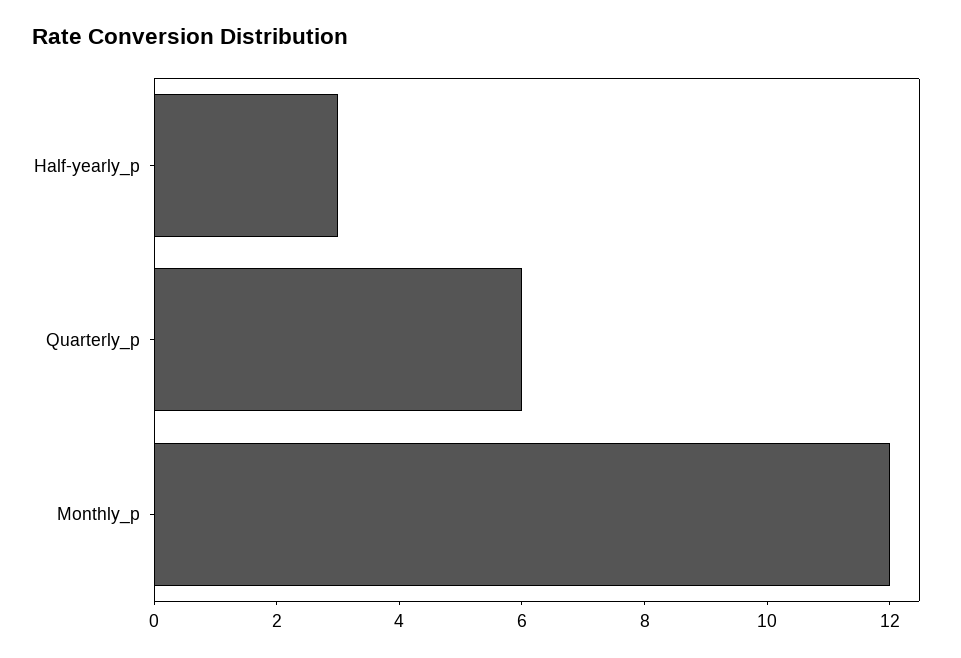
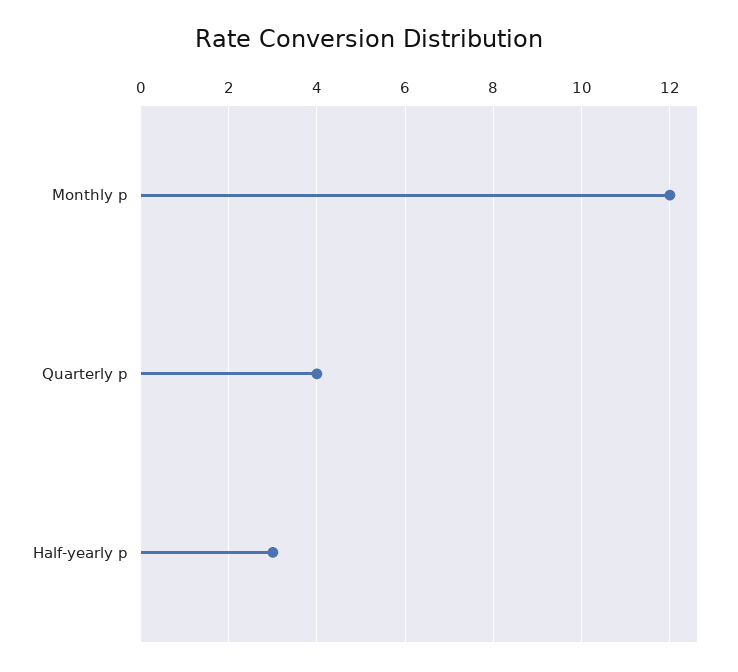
Quarterly_p: 6 -> 4

